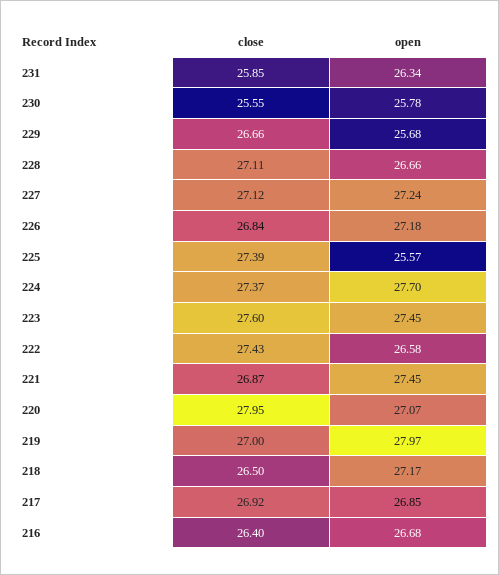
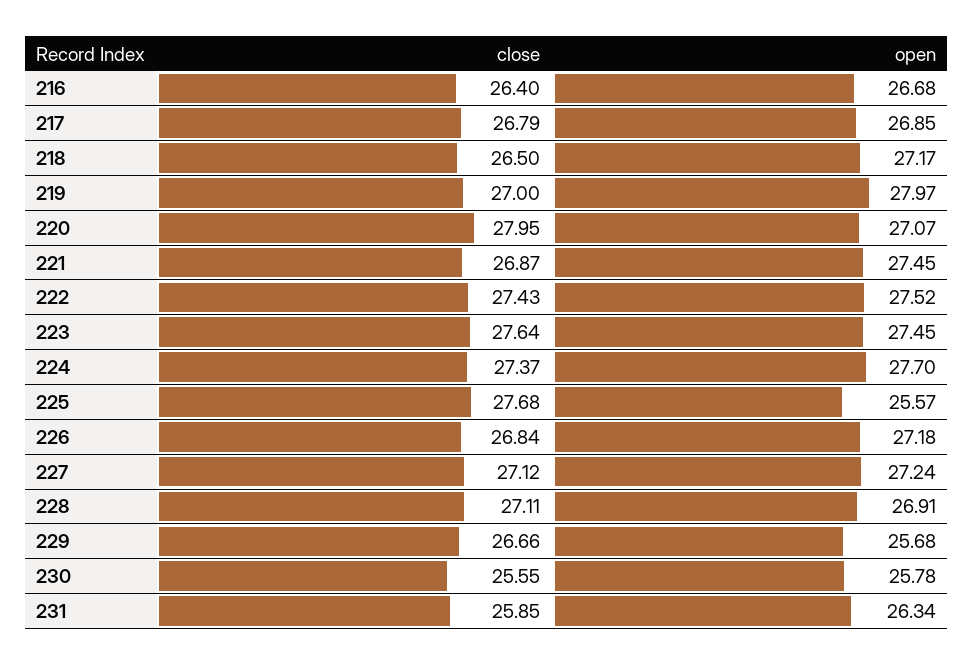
open, 228: 26.66 -> 26.91
close, 225: 27.39 -> 27.68
close, 223: 27.6 -> 27.64
open, 222: 26.58 -> 27.52
close, 217: 26.92 -> 26.79

